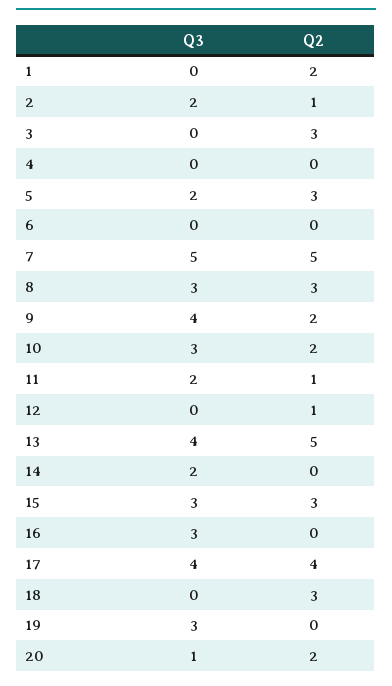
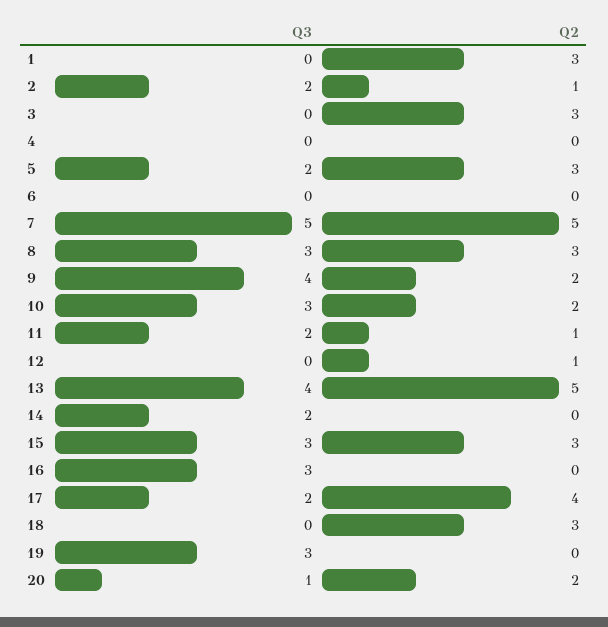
Q2, 1: 2 -> 3
Q3, 17: 4 -> 2

